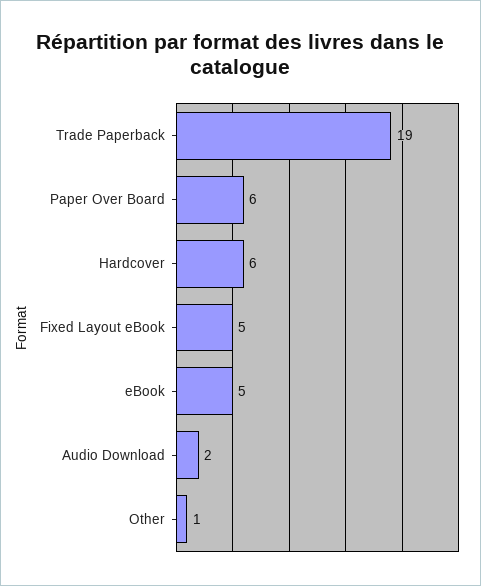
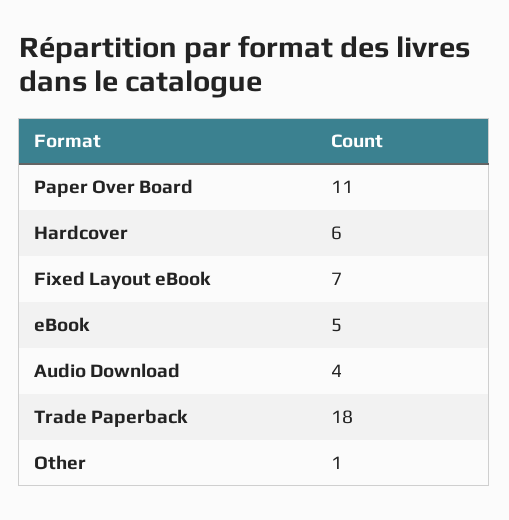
Trade Paperback: 19 -> 18
Paper Over Board: 6 -> 11
Fixed Layout eBook: 5 -> 7
Audio Download: 2 -> 4

